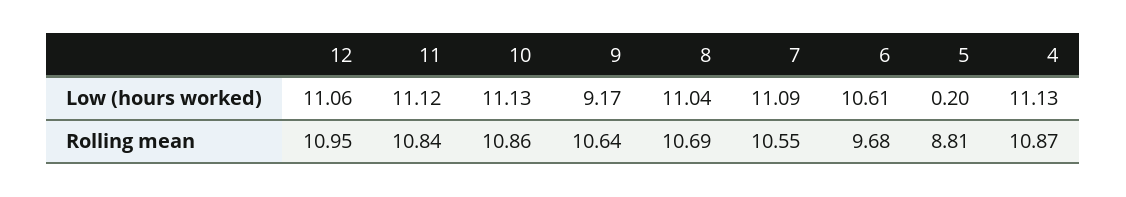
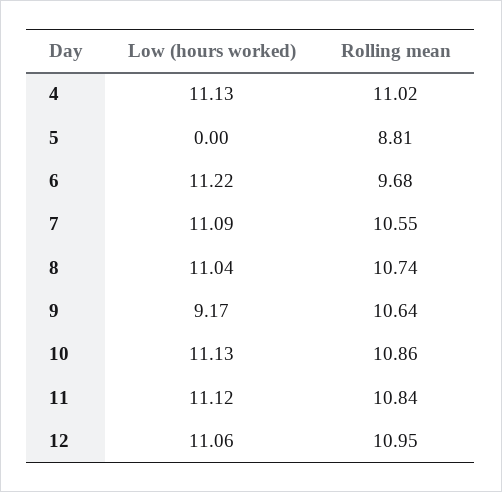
6, Low (hours worked): 10.61 -> 11.22
5, Low (hours worked): 0.2 -> 0
8, Rolling mean: 10.69 -> 10.74
4, Rolling mean: 10.87 -> 11.02

